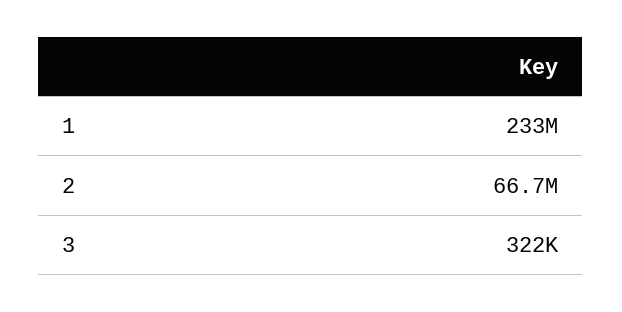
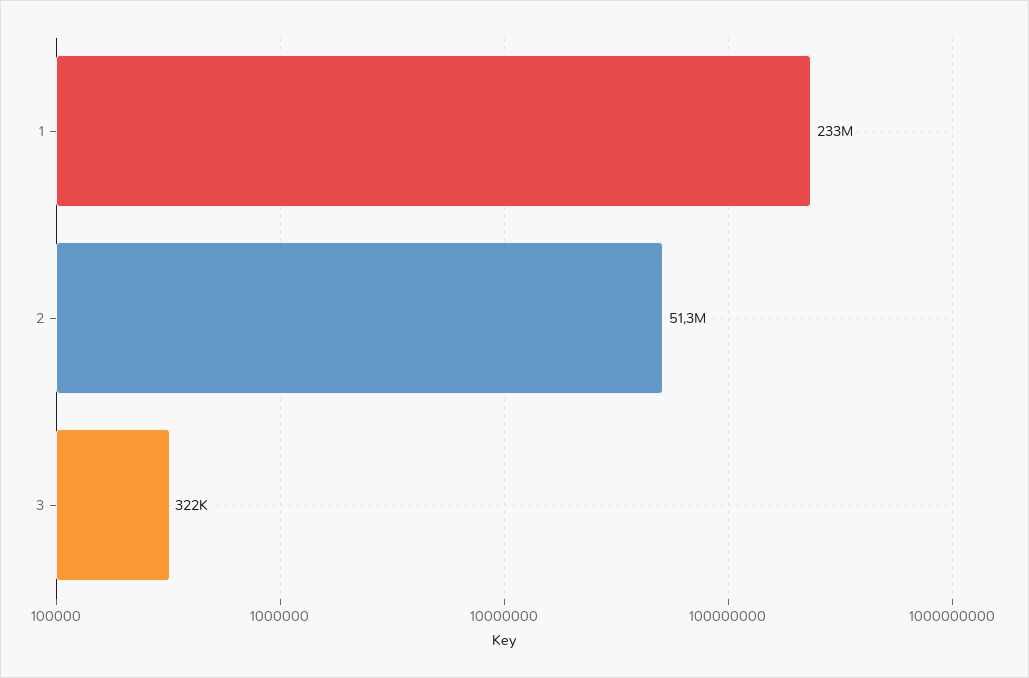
2: 66700000 -> 51300000

